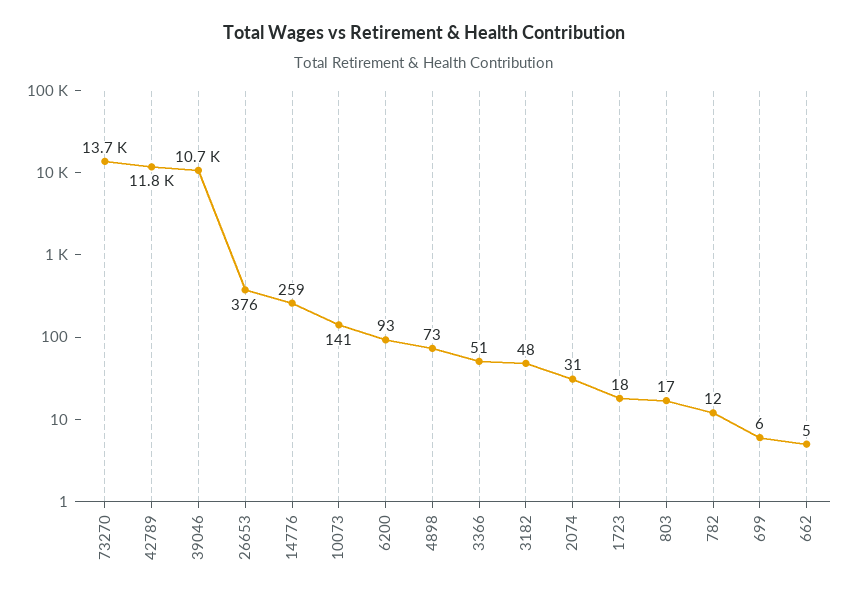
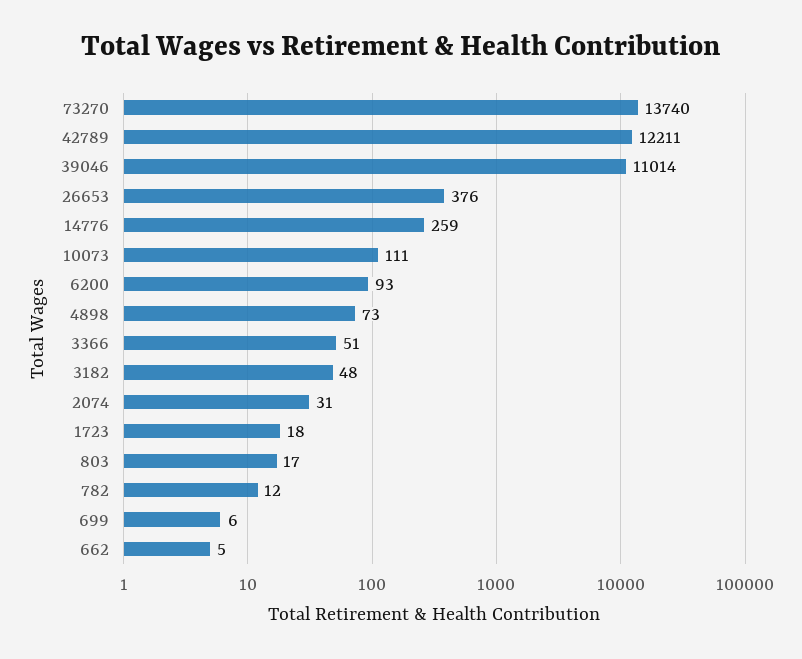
42789: 11800 -> 12211
39046: 10700 -> 11014
10073: 141 -> 111

